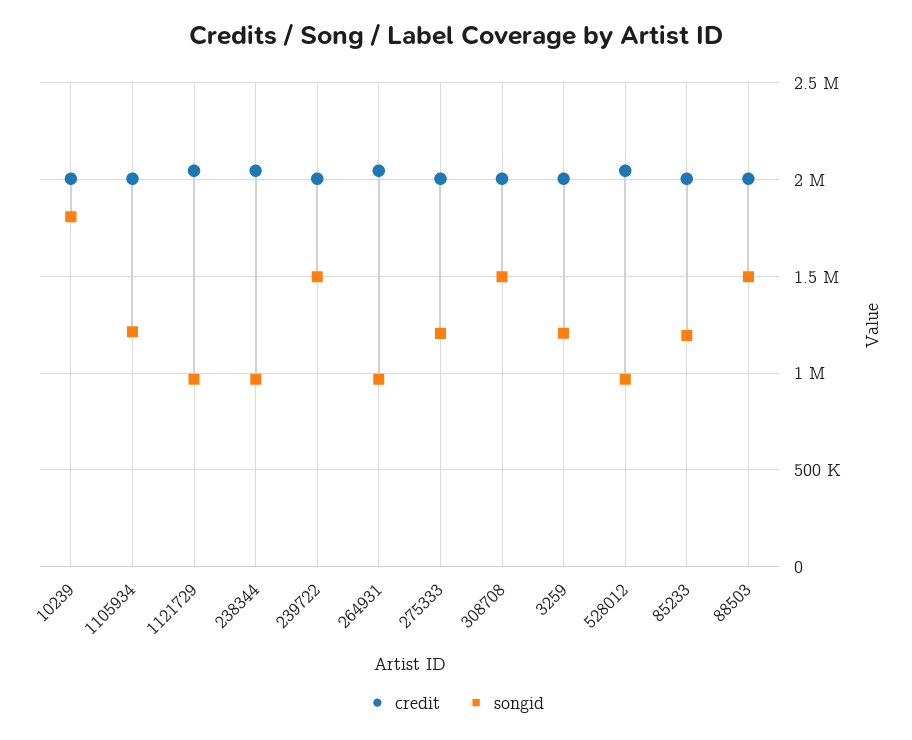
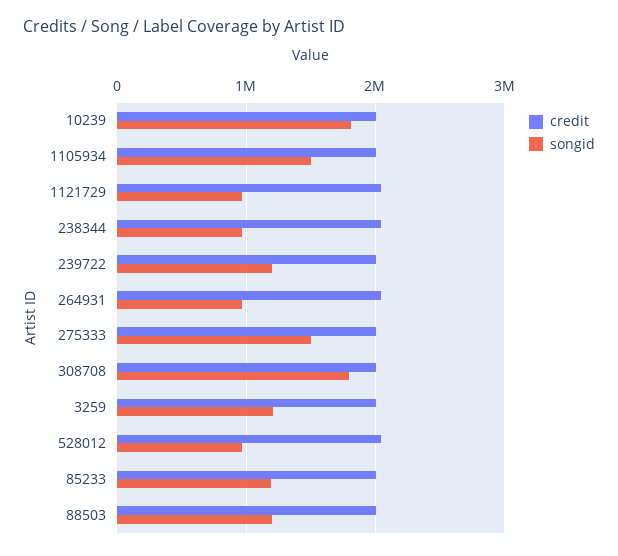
songid, 1105934: 1200000 -> 1500000
songid, 239722: 1500000 -> 1200000
songid, 275333: 1200000 -> 1500000
songid, 308708: 1500000 -> 1800000
songid, 88503: 1500000 -> 1200000

